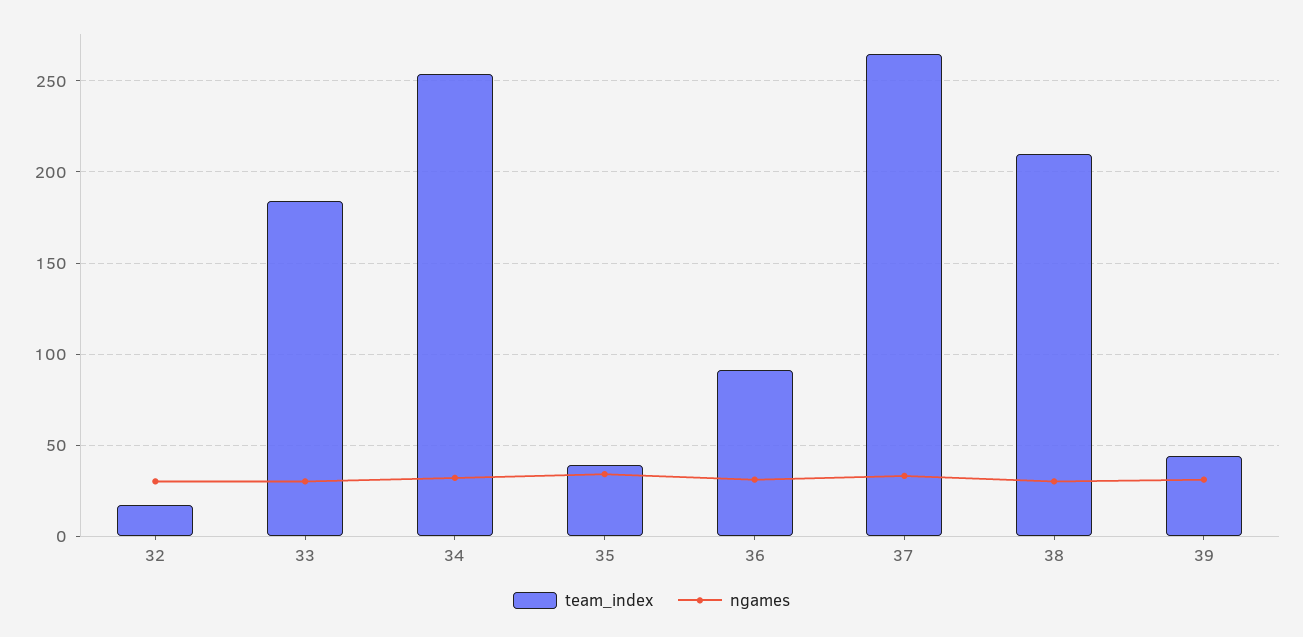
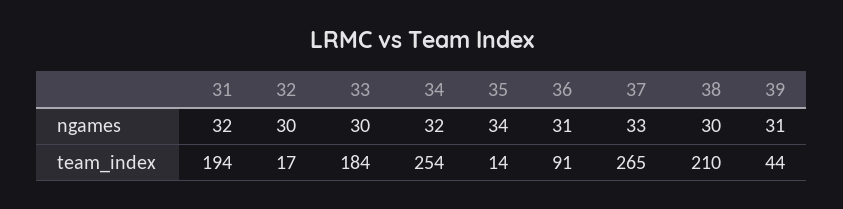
team_index, 35: 40 -> 14
ngames, 31: none -> 32
team_index, 31: none -> 194

